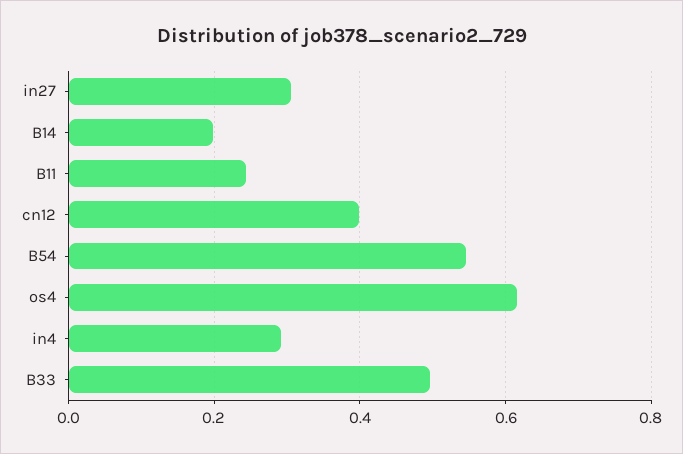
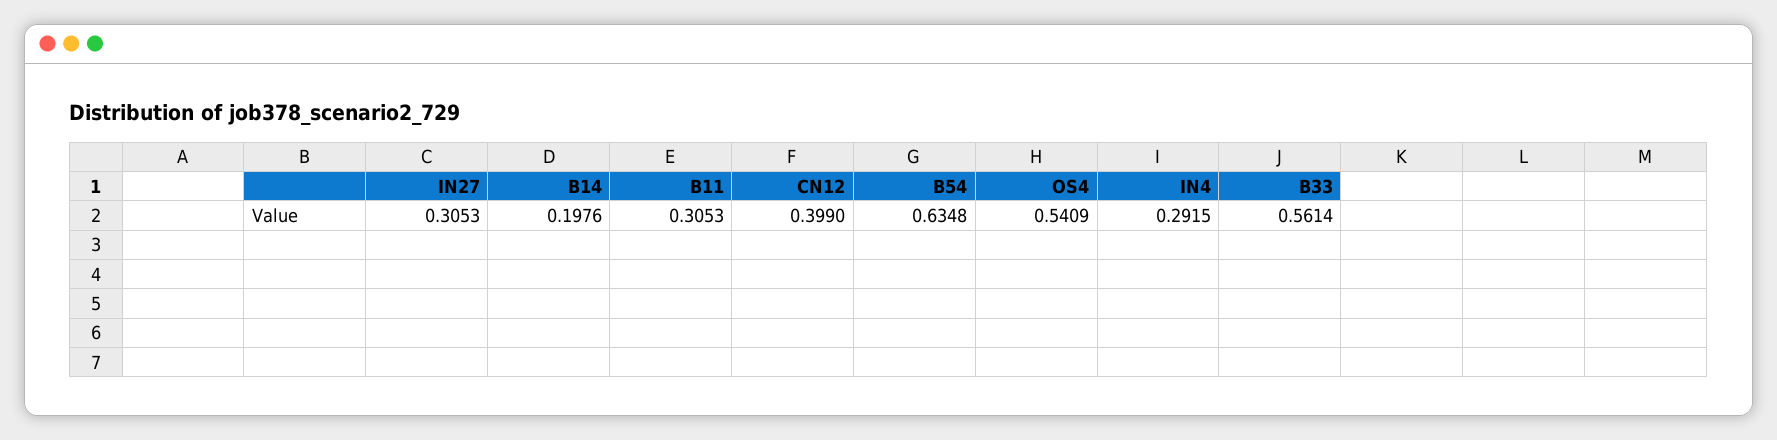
B11: 0.24 -> 0.3053
B54: 0.54 -> 0.6348
os4: 0.62 -> 0.5409
B33: 0.5 -> 0.5614

